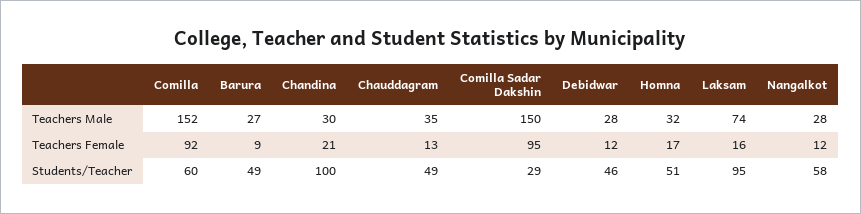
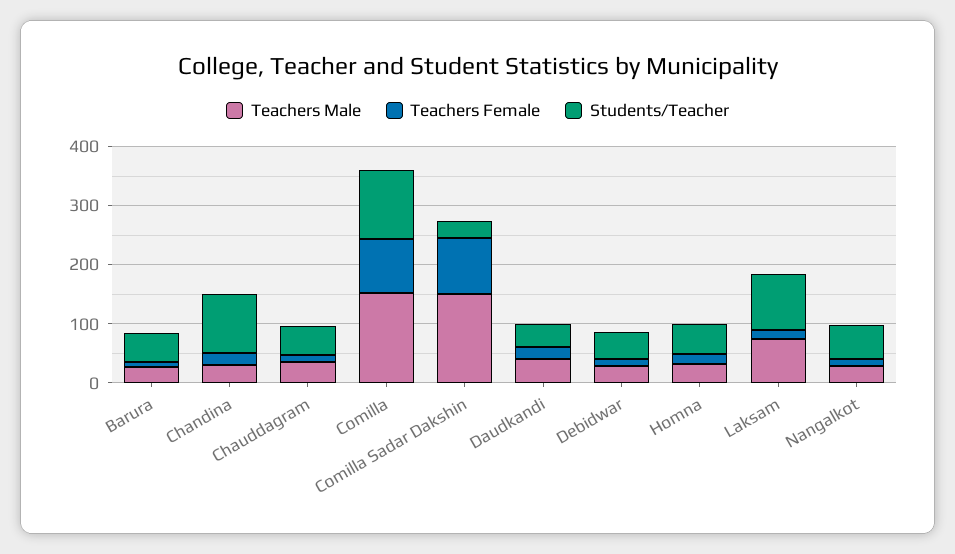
Students/Teacher, Comilla: 60 -> 120
Teachers Male, Daudkandi: none -> 40
Teachers Female, Daudkandi: none -> 20
Students/Teacher, Daudkandi: none -> 40

